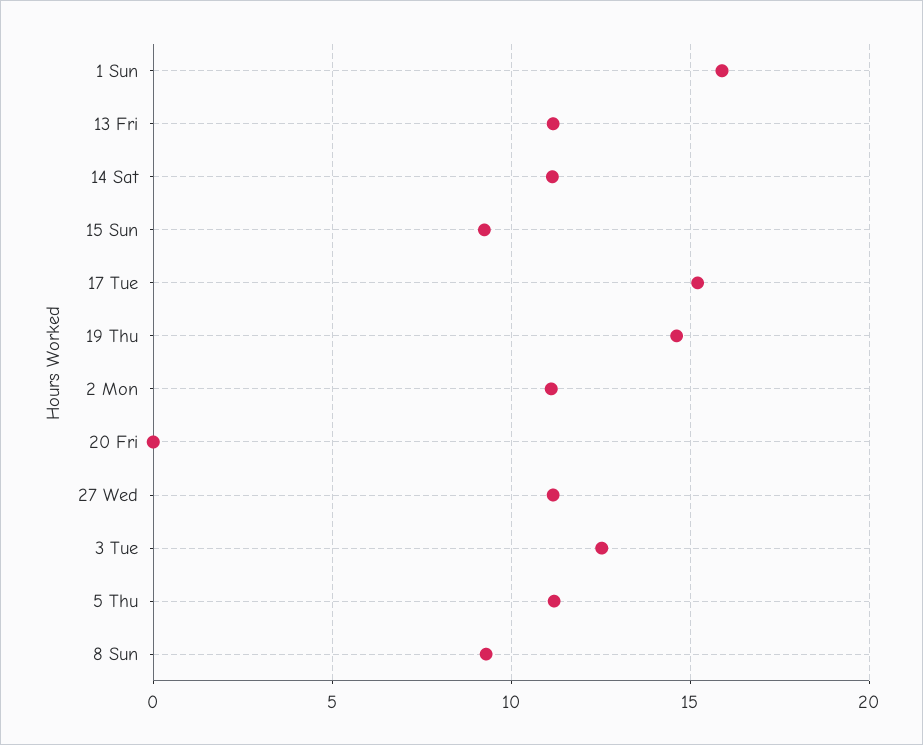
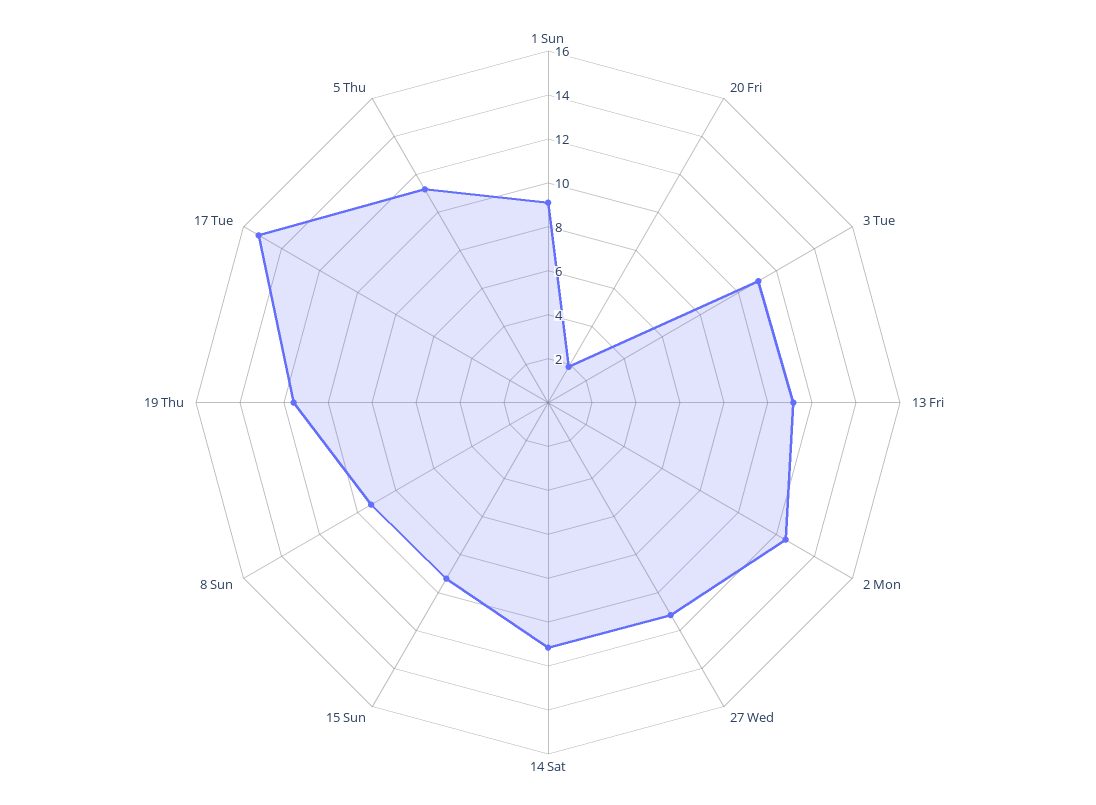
1 Sun: 16 -> 9
19 Thu: 14.5 -> 11.5
2 Mon: 11 -> 12.5
20 Fri: 0 -> 2
3 Tue: 12.5 -> 11

